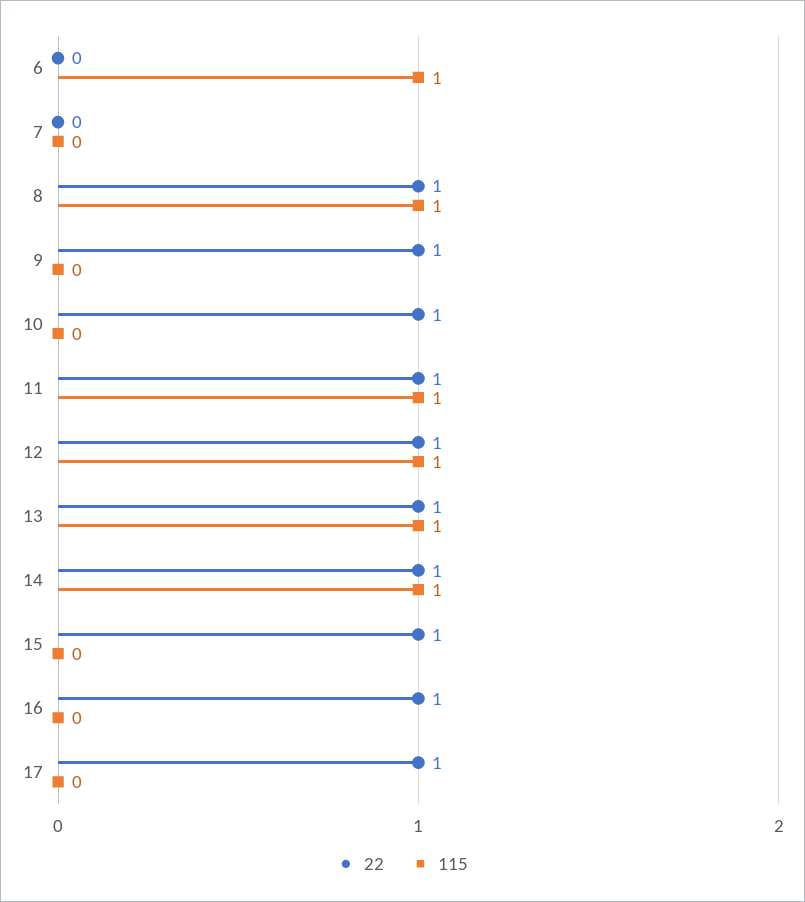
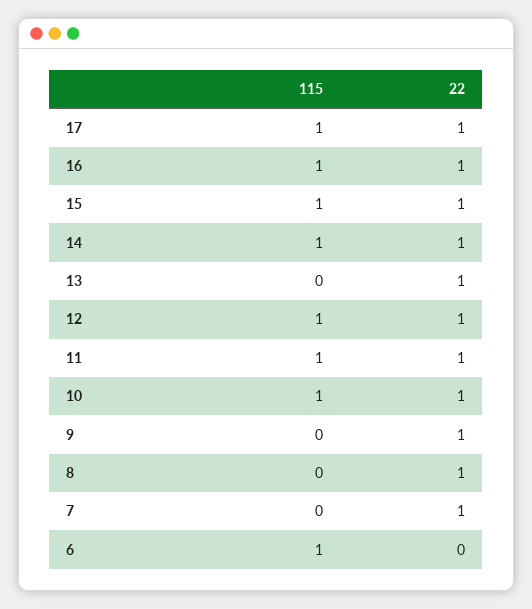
22, 7: 0 -> 1
115, 8: 1 -> 0
115, 10: 0 -> 1
115, 13: 1 -> 0
115, 15: 0 -> 1
115, 16: 0 -> 1
115, 17: 0 -> 1

